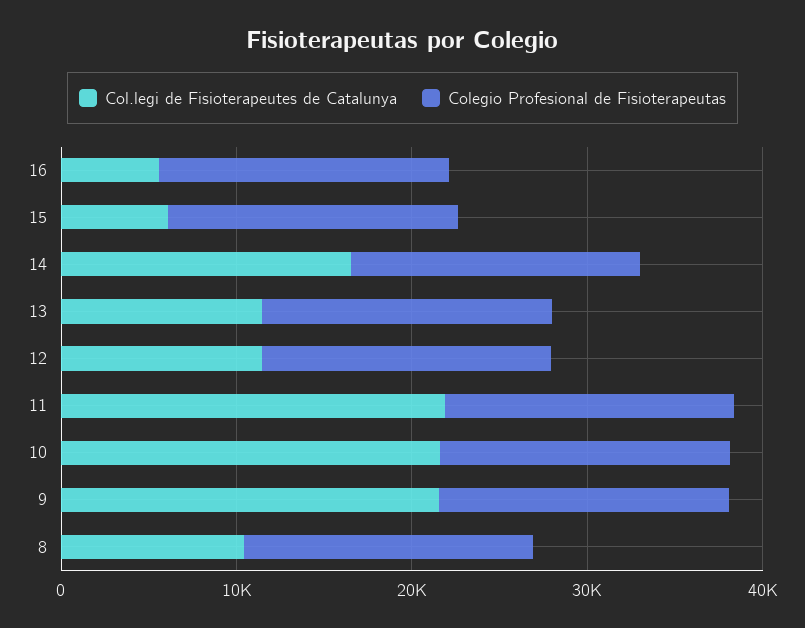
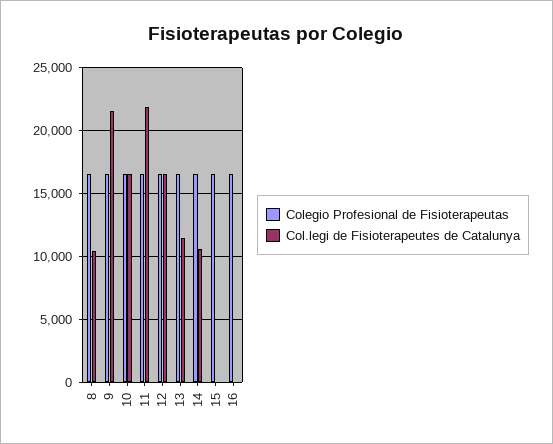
Col.legi de Fisioterapeutes de Catalunya, 16: 6000 -> 0
Col.legi de Fisioterapeutes de Catalunya, 15: 6000 -> 0
Col.legi de Fisioterapeutes de Catalunya, 14: 16000 -> 10500
Col.legi de Fisioterapeutes de Catalunya, 12: 12000 -> 16500
Col.legi de Fisioterapeutes de Catalunya, 10: 22000 -> 16500

